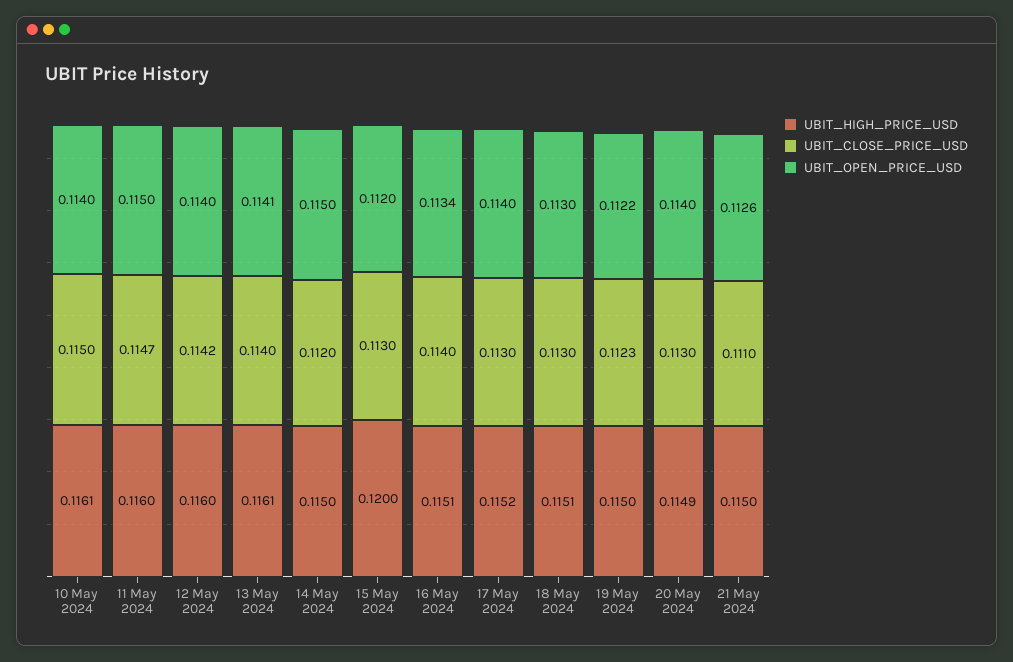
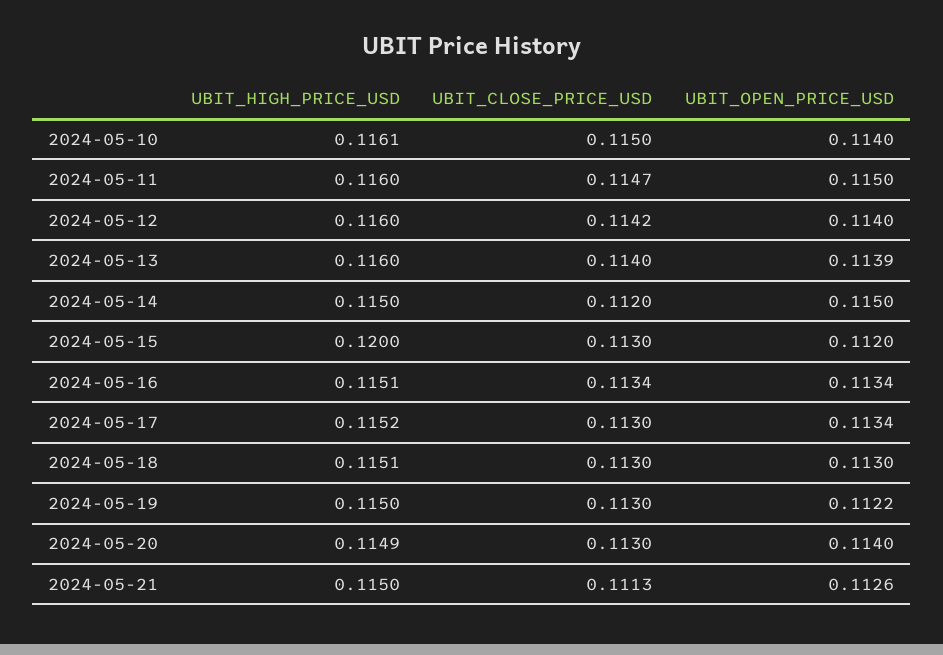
UBIT_HIGH_PRICE_USD, 13 May 2024: 0.1161 -> 0.116
UBIT_OPEN_PRICE_USD, 13 May 2024: 0.1141 -> 0.1139
UBIT_CLOSE_PRICE_USD, 16 May 2024: 0.114 -> 0.1134
UBIT_OPEN_PRICE_USD, 17 May 2024: 0.114 -> 0.1134
UBIT_CLOSE_PRICE_USD, 19 May 2024: 0.1123 -> 0.113
UBIT_CLOSE_PRICE_USD, 21 May 2024: 0.111 -> 0.1113

